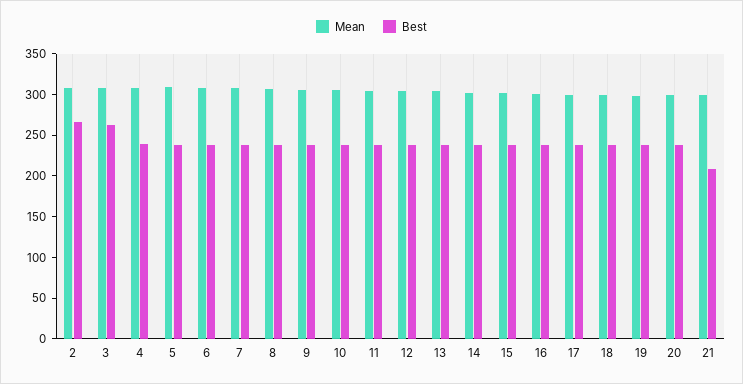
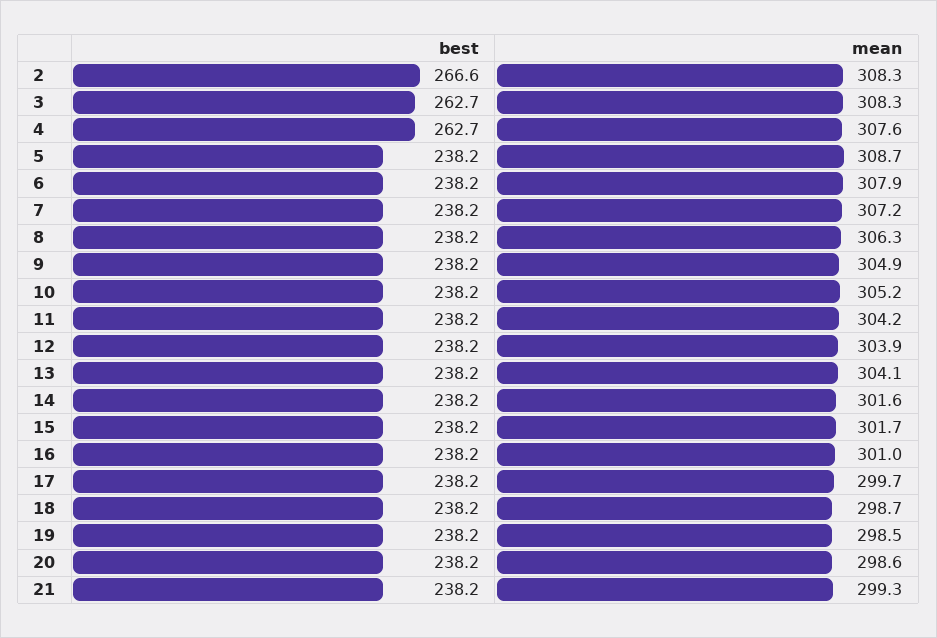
Best, 4: 240 -> 262.7
Best, 21: 210 -> 238.2

